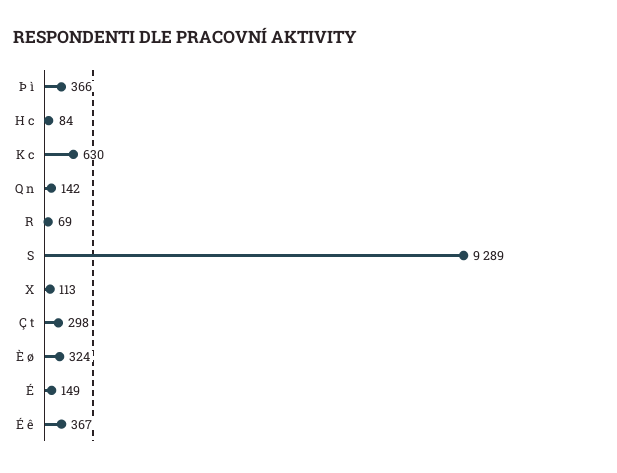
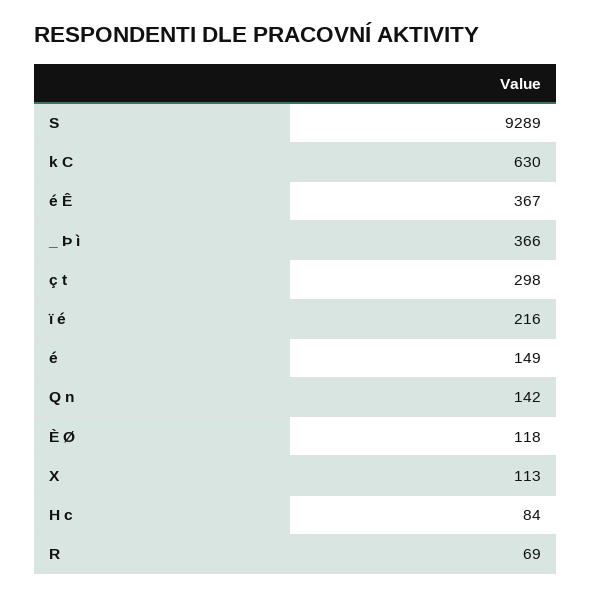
È ø: 324 -> 118
ï é: none -> 216

